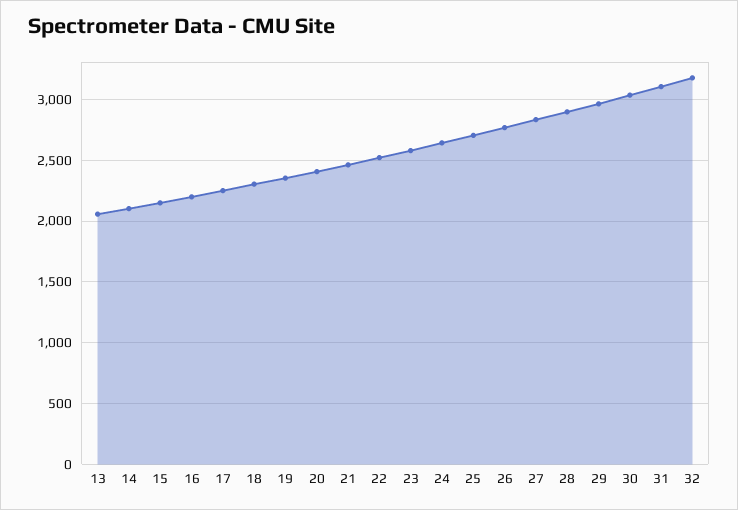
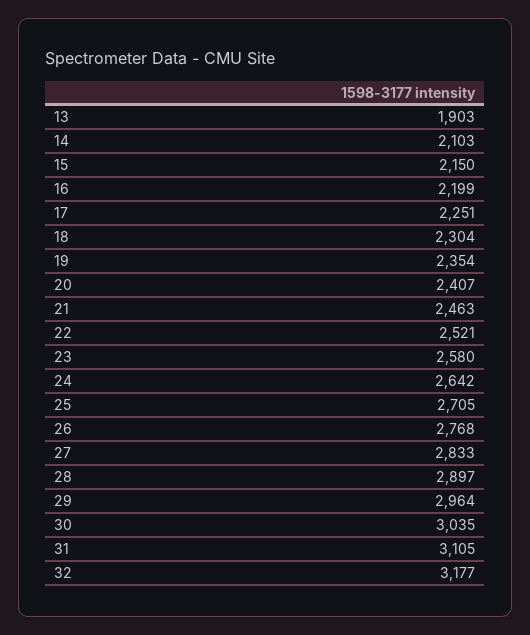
13: 2050 -> 1903

